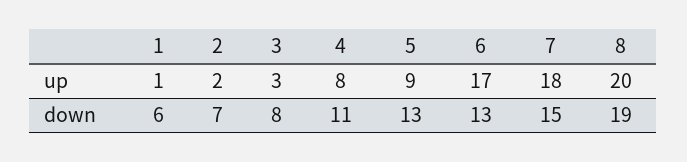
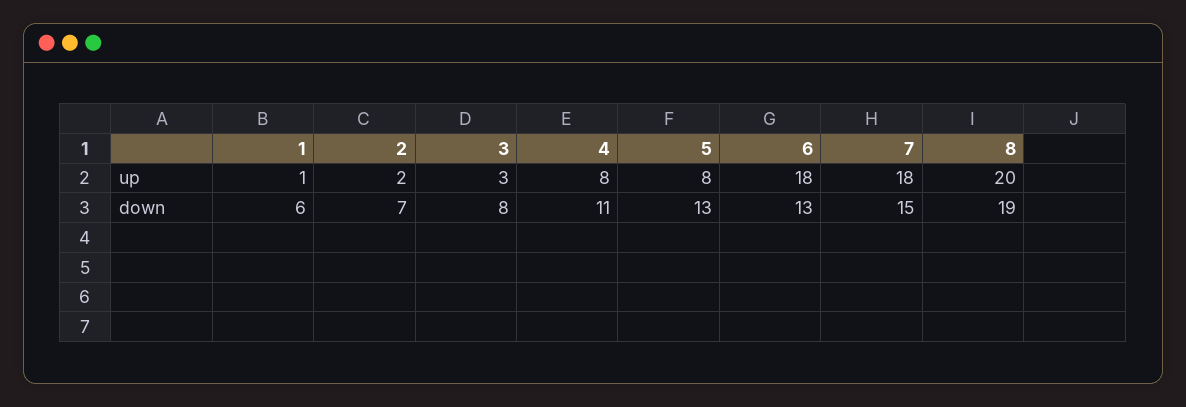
5, up: 9 -> 8
6, up: 17 -> 18

